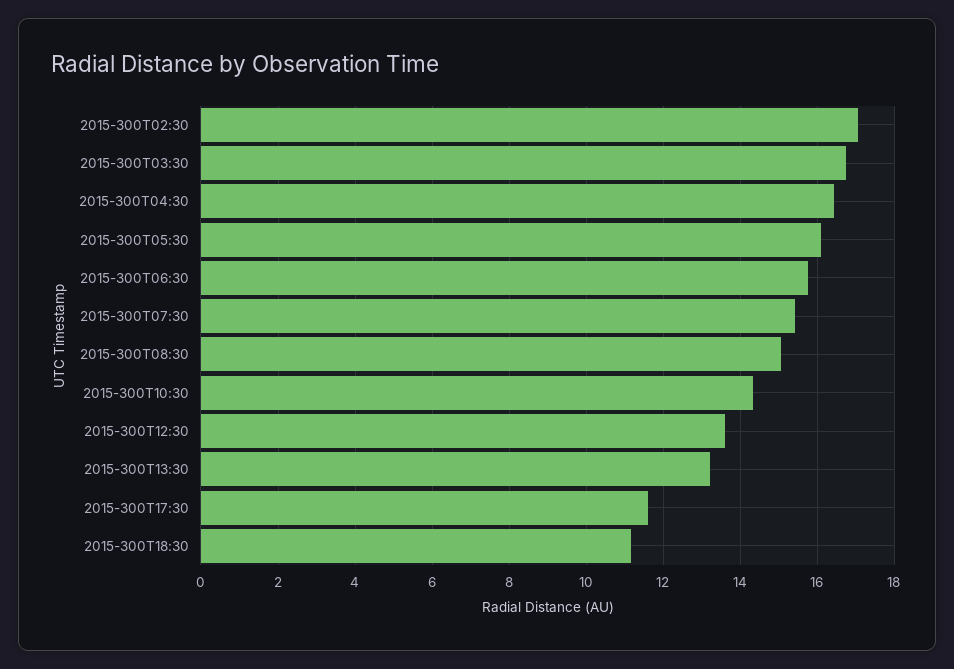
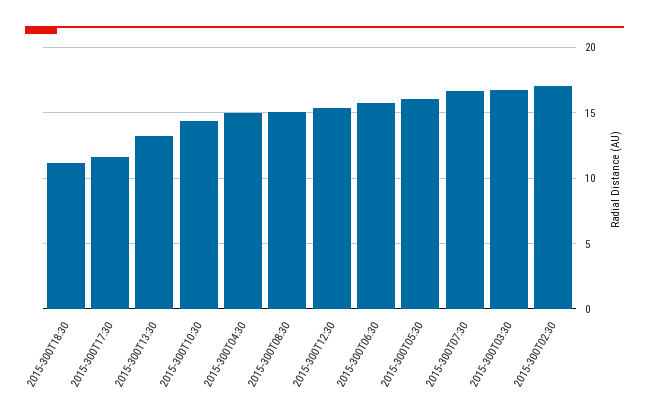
2015-300T04:30: 16.4 -> 15
2015-300T07:30: 15.4 -> 16.5
2015-300T12:30: 13.6 -> 15.5

